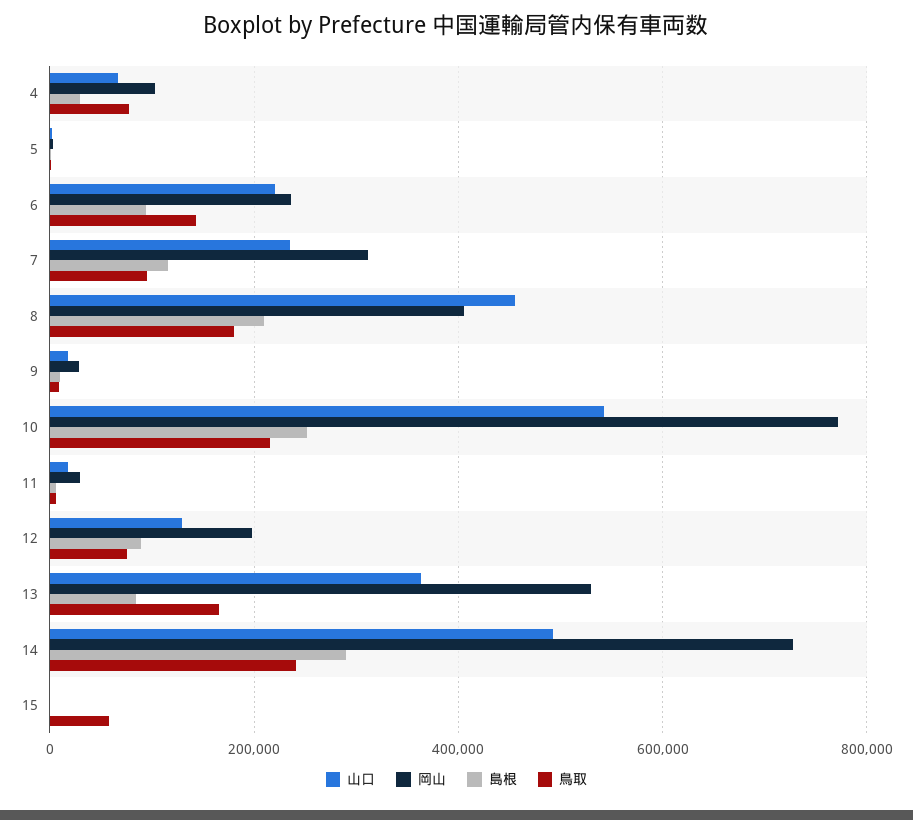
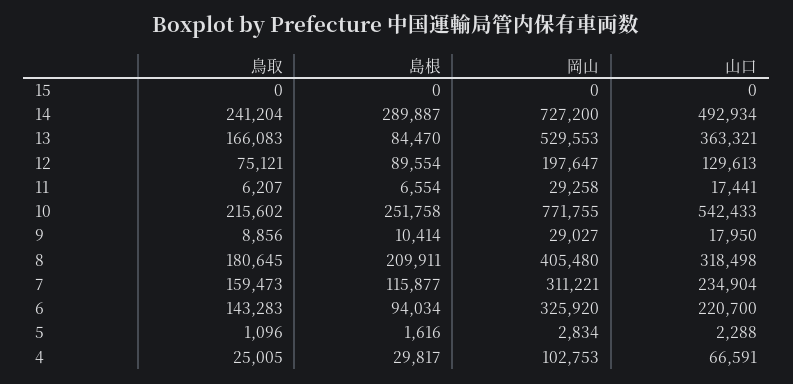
鳥取, 4: 80000 -> 25005
岡山, 6: 240000 -> 325920
鳥取, 7: 100000 -> 159473
山口, 8: 460000 -> 318498
鳥取, 15: 60000 -> 0

